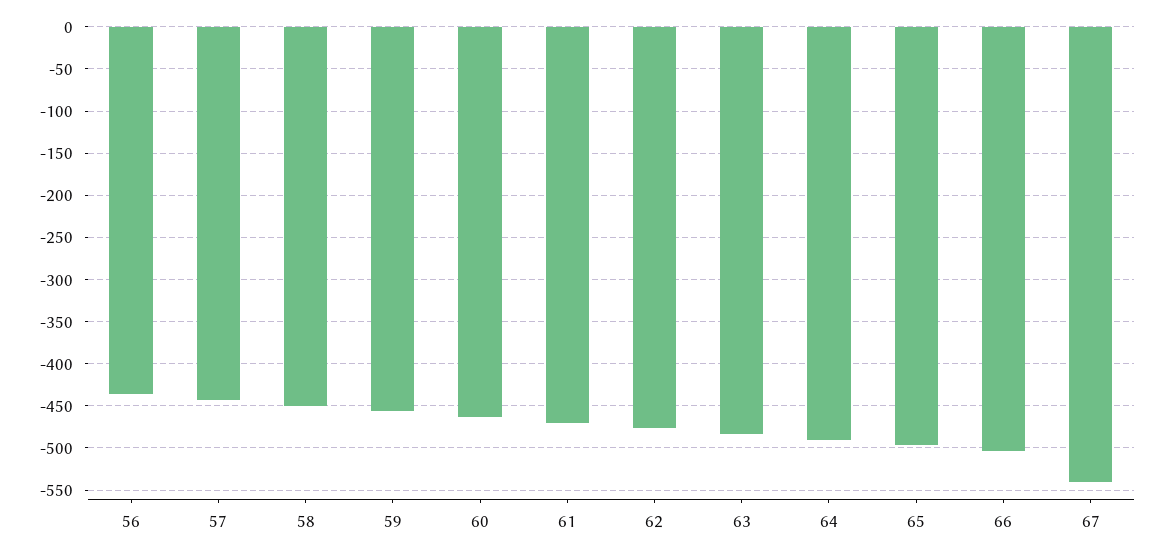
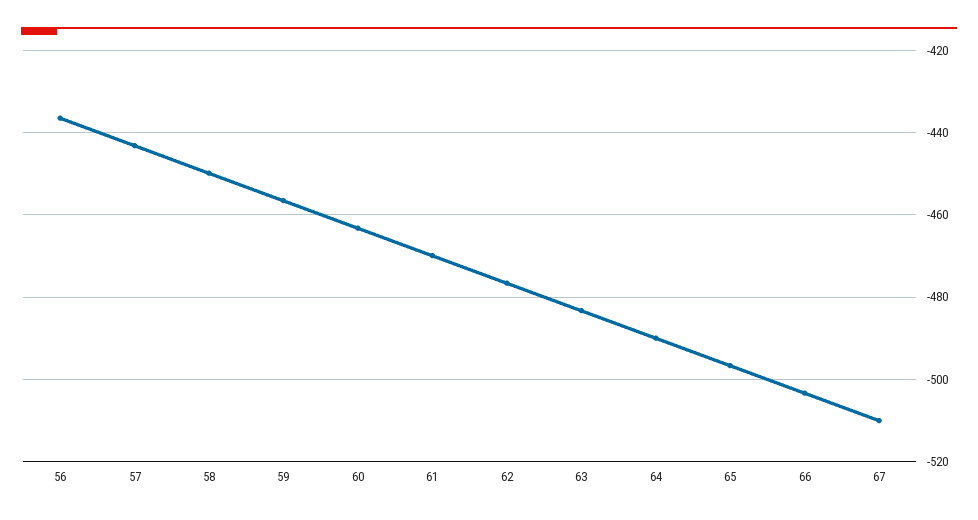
67: -540 -> -510

